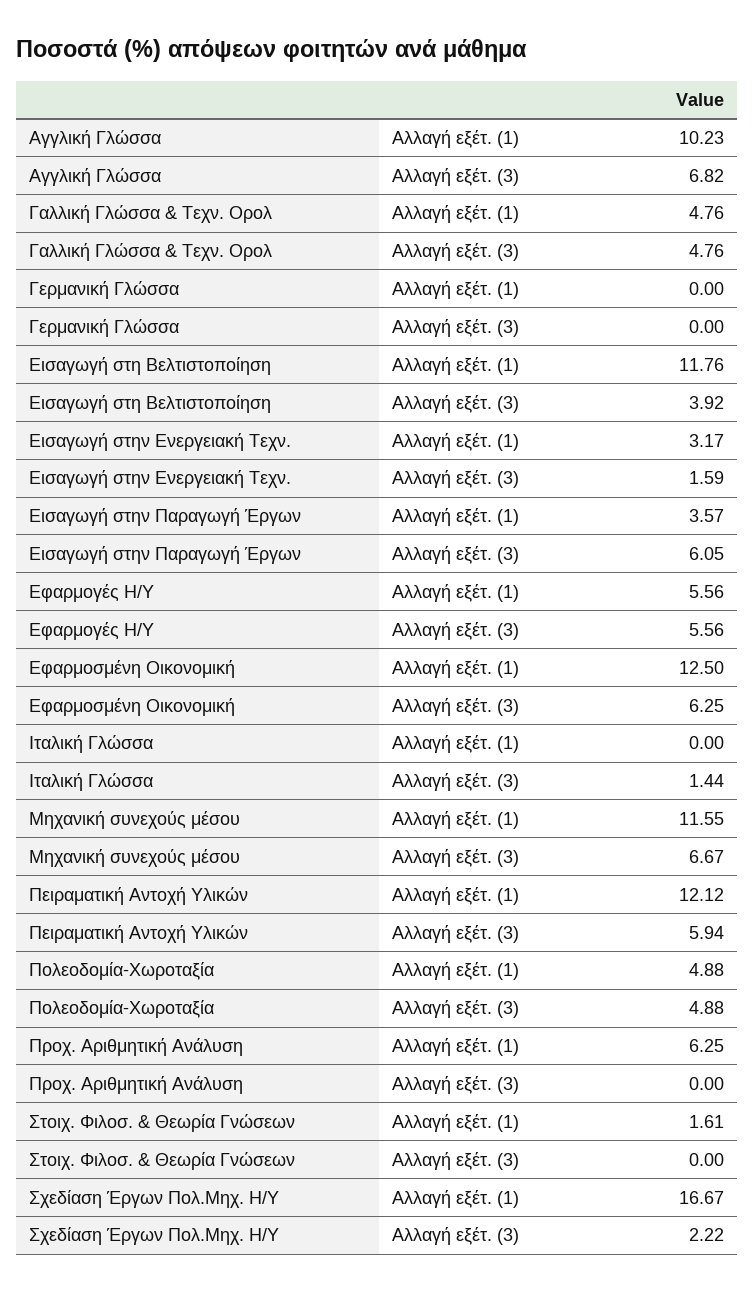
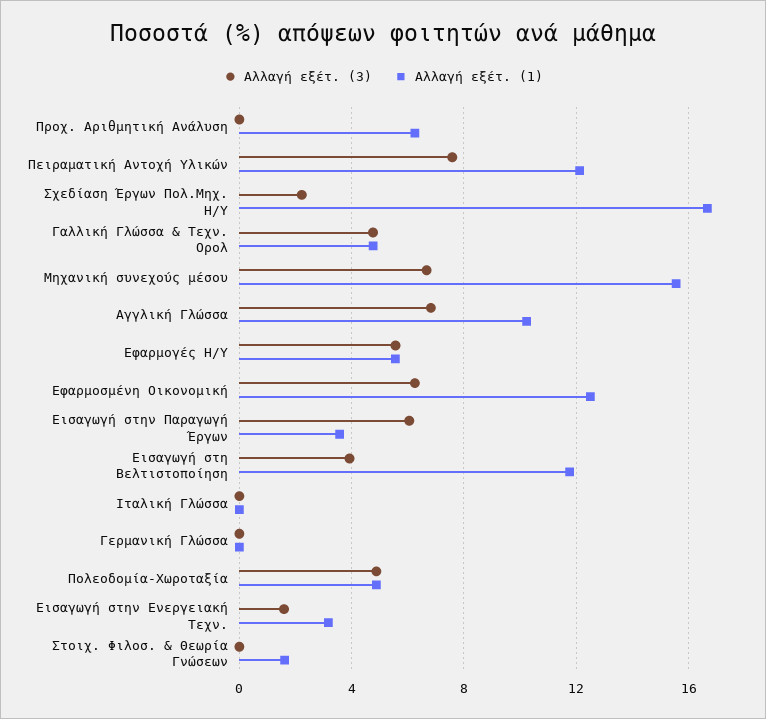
Αλλαγή εξέτ. (3), Ιταλική Γλώσσα: 1.44 -> 0
Αλλαγή εξέτ. (1), Μηχανική συνεχούς μέσου: 11.55 -> 15.5
Αλλαγή εξέτ. (3), Πειραματική Αντοχή Υλικών: 5.94 -> 7.5

